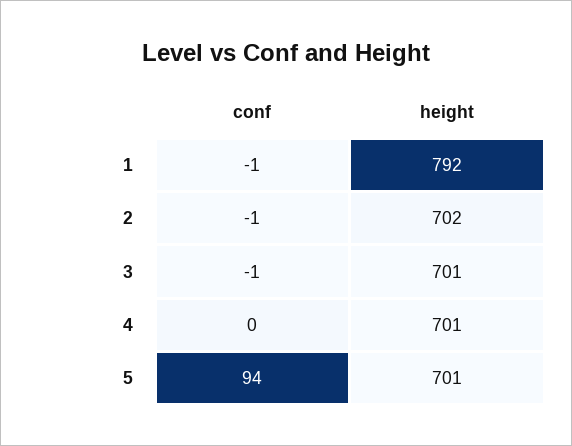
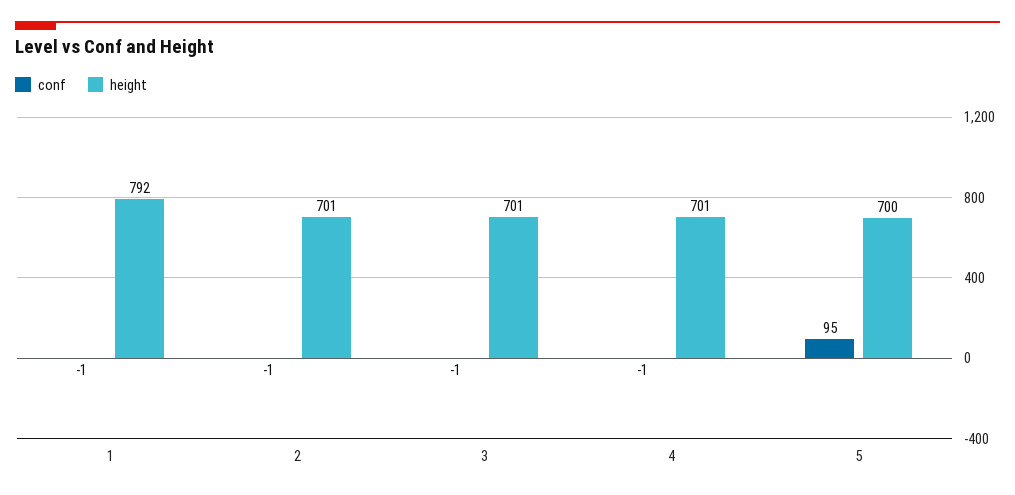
height, 2: 702 -> 701
conf, 4: 0 -> -1
conf, 5: 94 -> 95
height, 5: 701 -> 700

